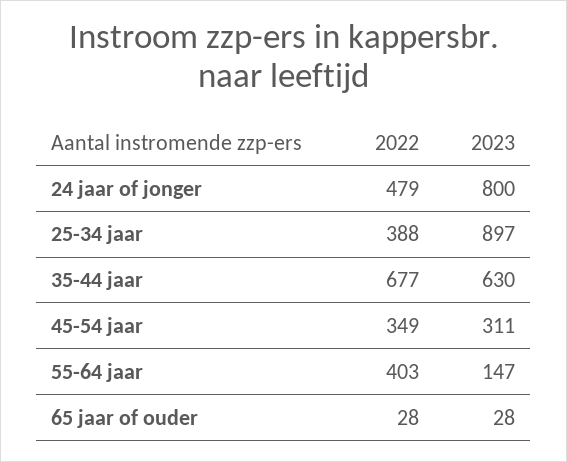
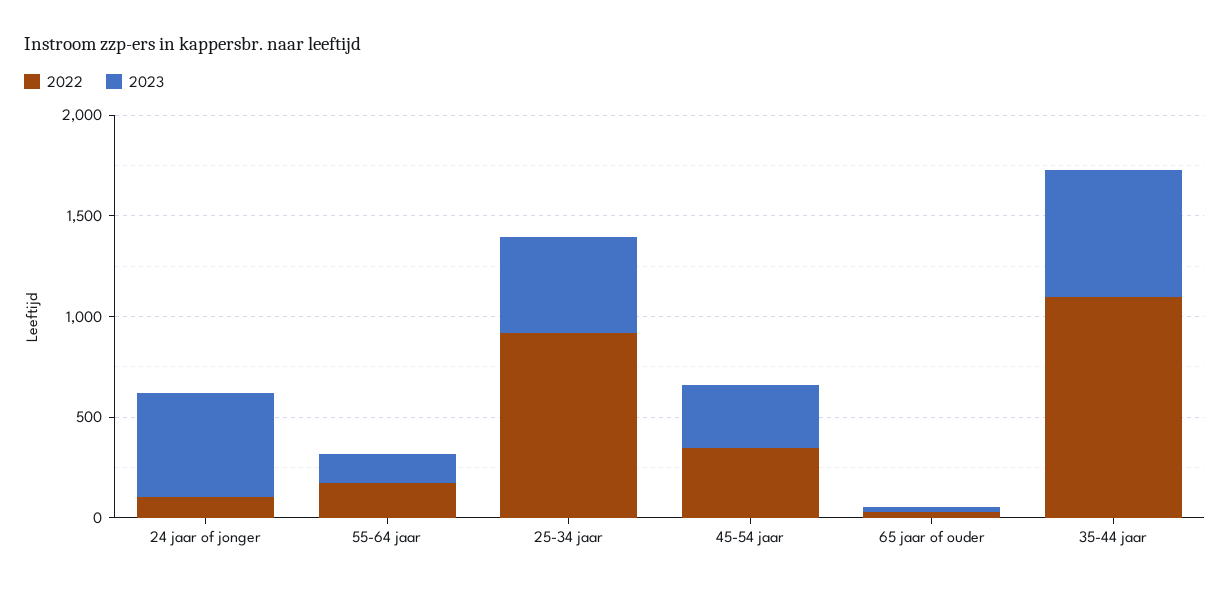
2022, 24 jaar of jonger: 479 -> 100
2023, 24 jaar of jonger: 800 -> 500
2022, 25-34 jaar: 388 -> 900
2023, 25-34 jaar: 897 -> 500
2022, 35-44 jaar: 677 -> 1100
2022, 55-64 jaar: 403 -> 200

